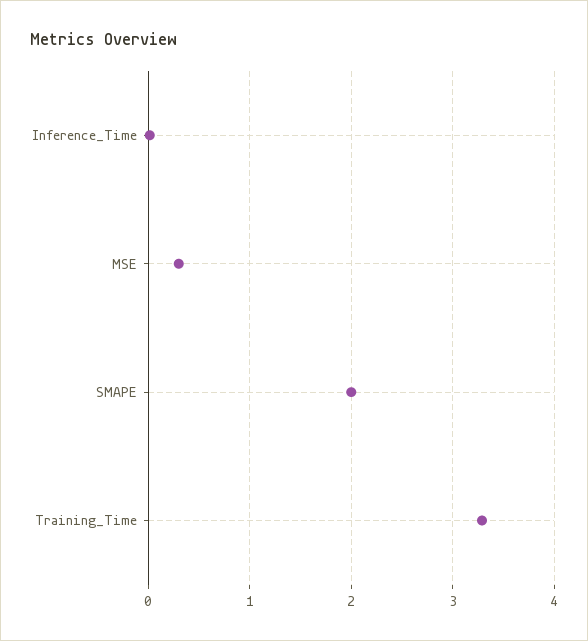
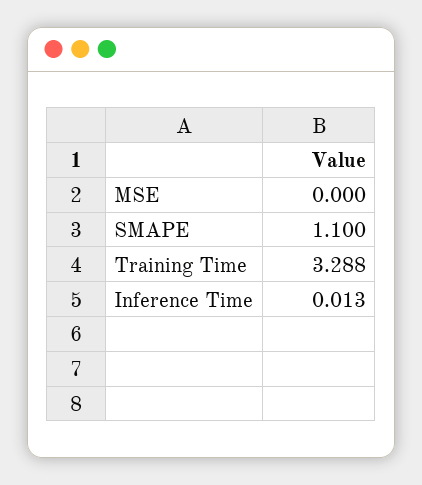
MSE: 0.3 -> 0
SMAPE: 2 -> 1.1

